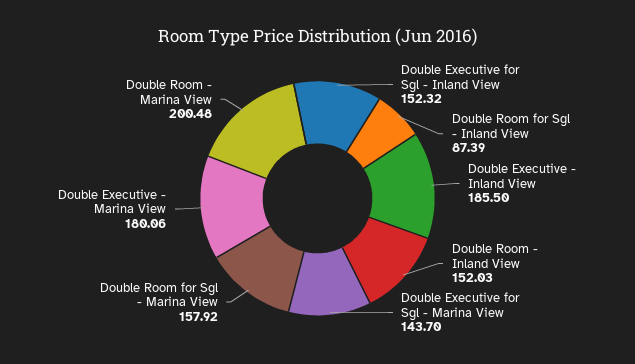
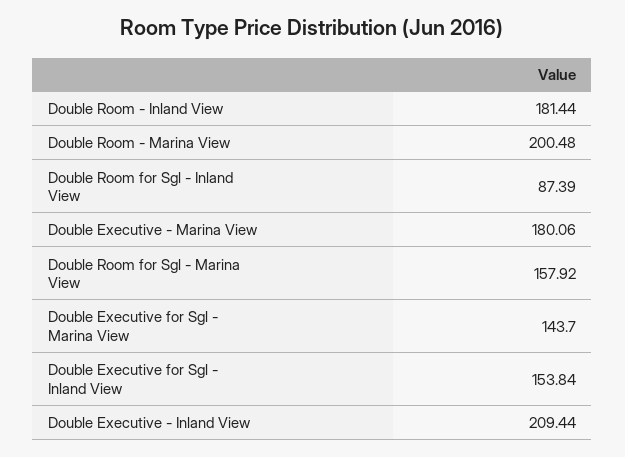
Double Executive for Sgl - Inland View: 152.32 -> 153.84
Double Executive - Inland View: 185.5 -> 209.44
Double Room - Inland View: 152.03 -> 181.44

